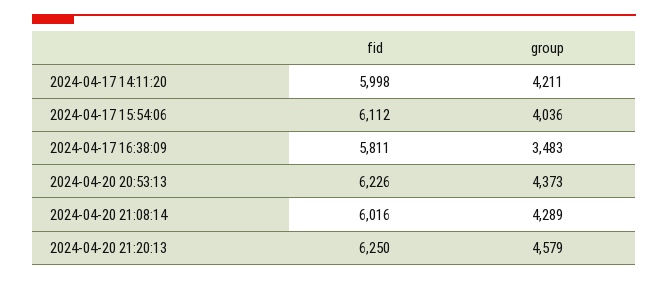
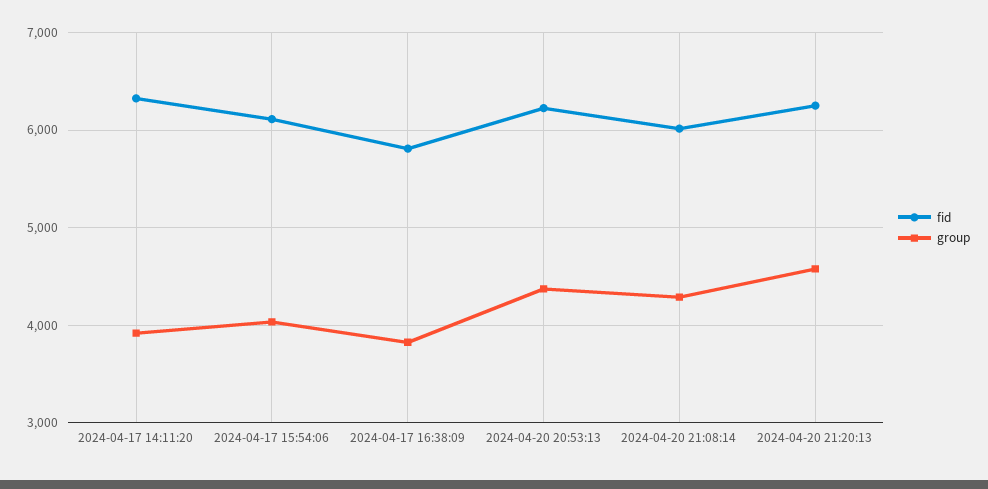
fid, 2024-04-17 14:11:20: 5998 -> 6300
group, 2024-04-17 14:11:20: 4211 -> 3900
group, 2024-04-17 16:38:09: 3483 -> 3800

